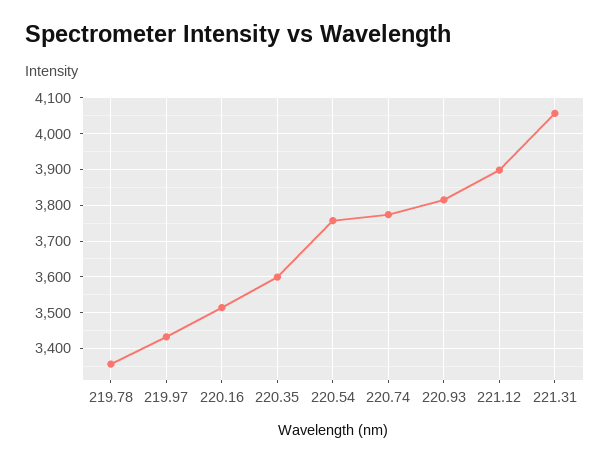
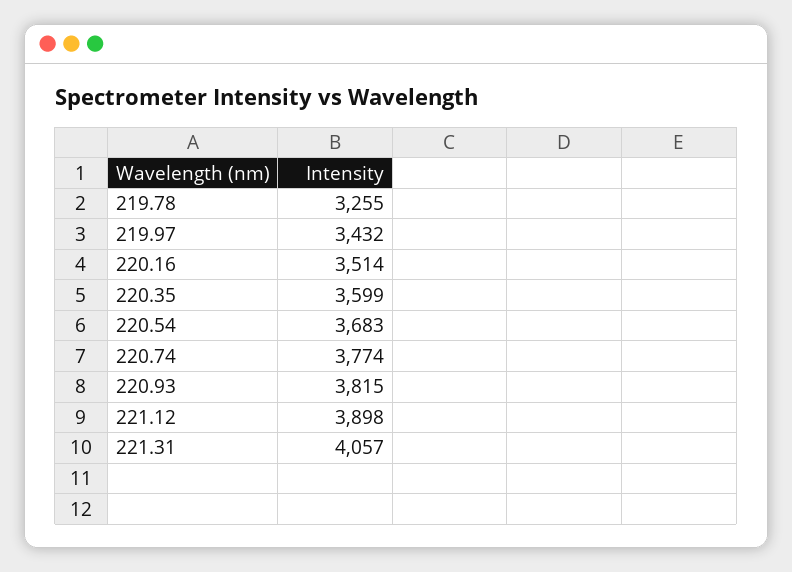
219.78: 3360 -> 3255
220.54: 3760 -> 3683

